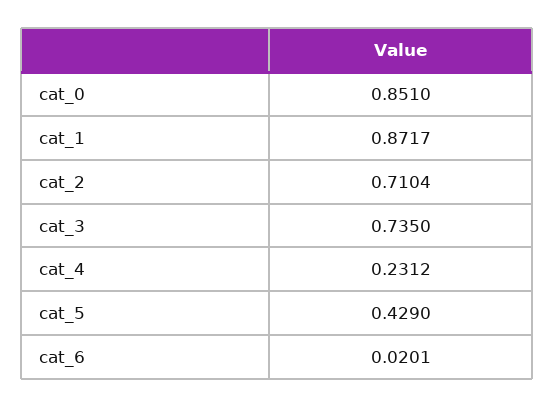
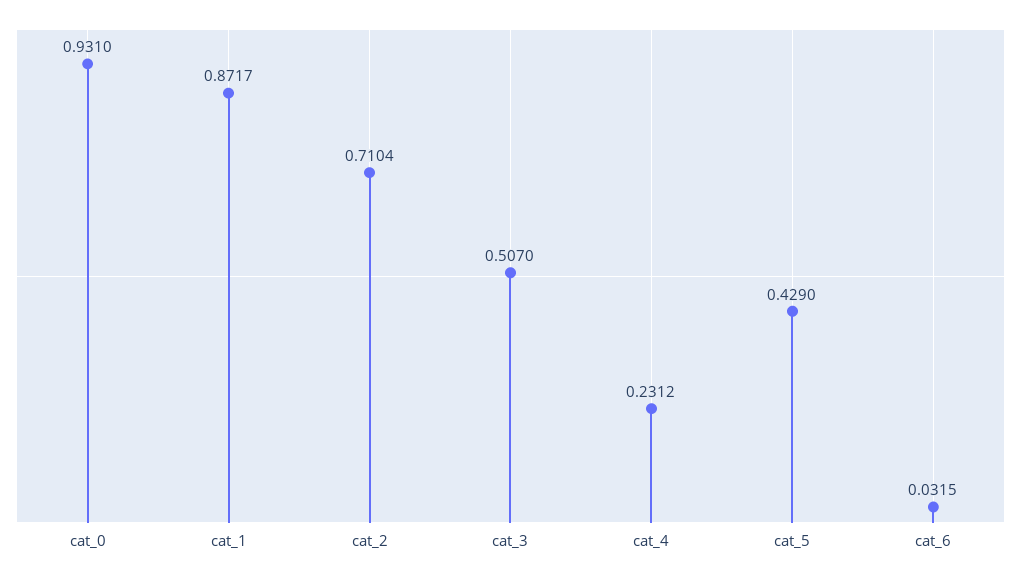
cat_0: 0.851 -> 0.931
cat_3: 0.735 -> 0.507
cat_6: 0.0201 -> 0.0315

